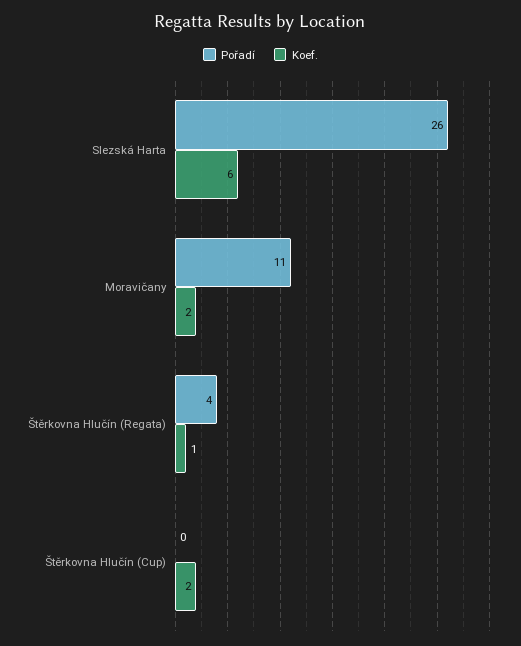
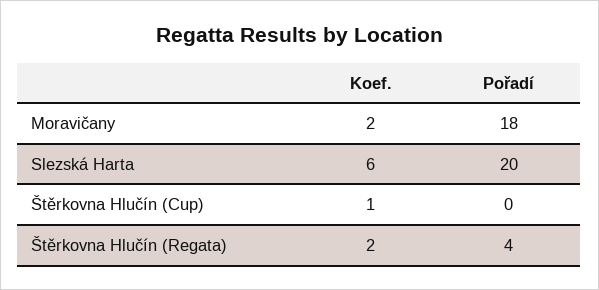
Pořadí, Slezská Harta: 26 -> 20
Pořadí, Moravičany: 11 -> 18
Koef., Štěrkovna Hlučín (Regata): 1 -> 2
Koef., Štěrkovna Hlučín (Cup): 2 -> 1

